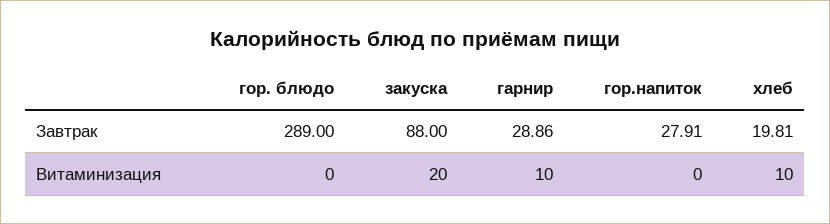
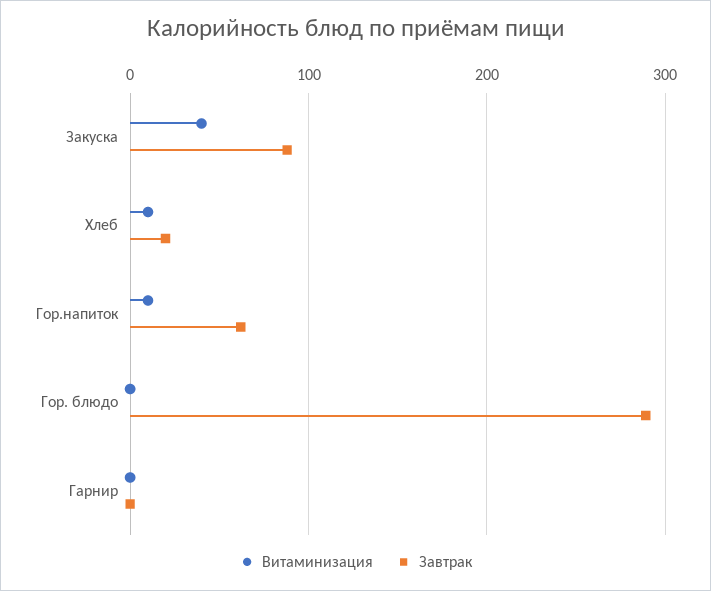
Завтрак, гарнир: 28.86 -> 0
Завтрак, гор.напиток: 27.91 -> 60
Витаминизация, закуска: 20 -> 40
Витаминизация, гарнир: 10 -> 0
Витаминизация, гор.напиток: 0 -> 10

